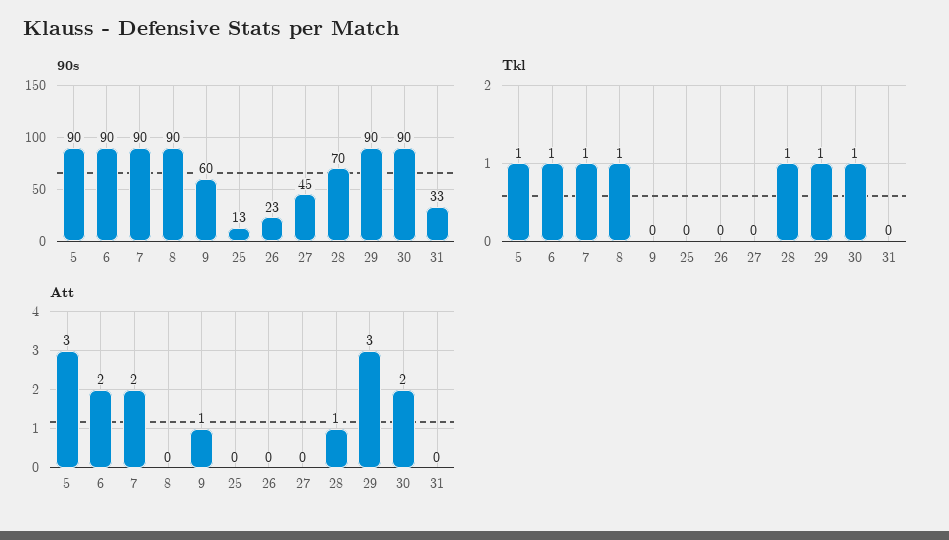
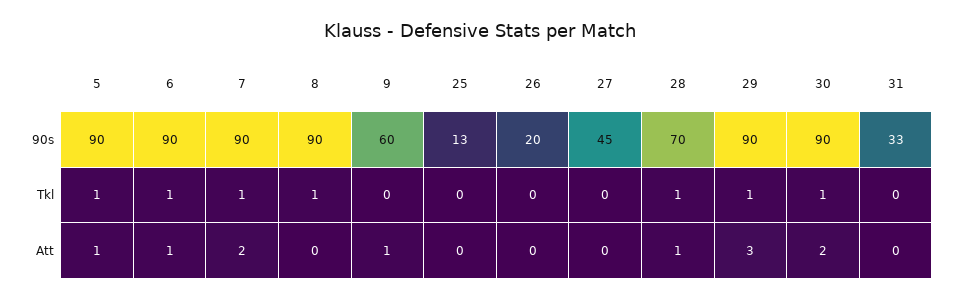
90s, 26: 23 -> 20
Att, 5: 3 -> 1
Att, 6: 2 -> 1

